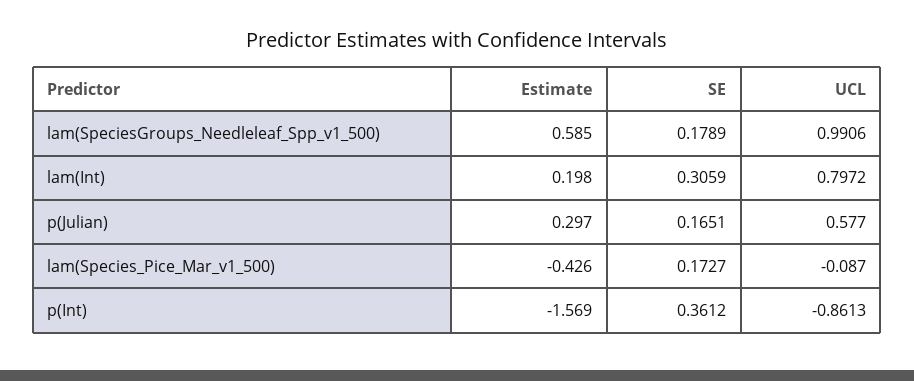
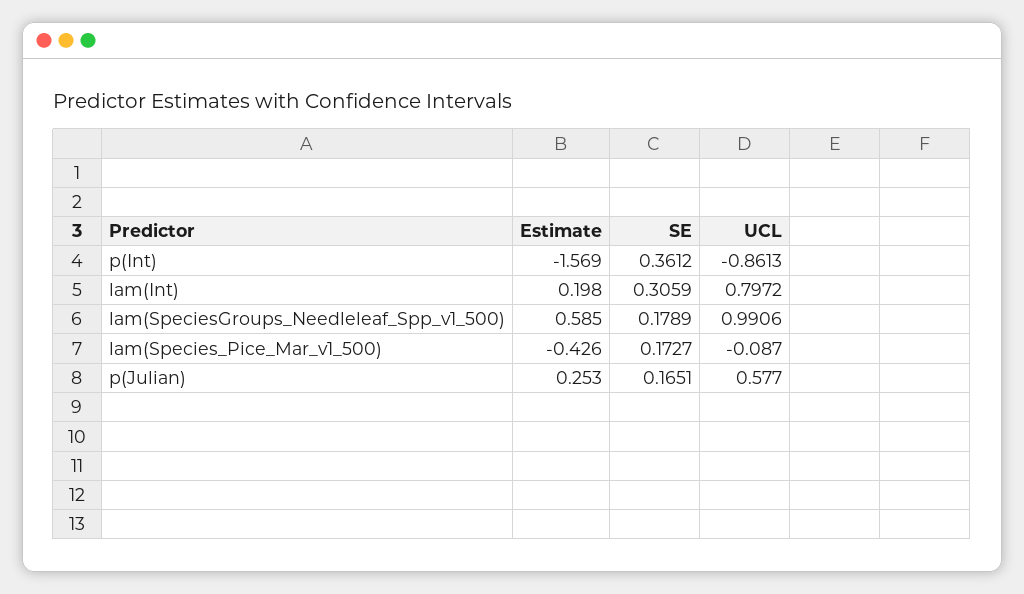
Estimate, p(Julian): 0.297 -> 0.253

